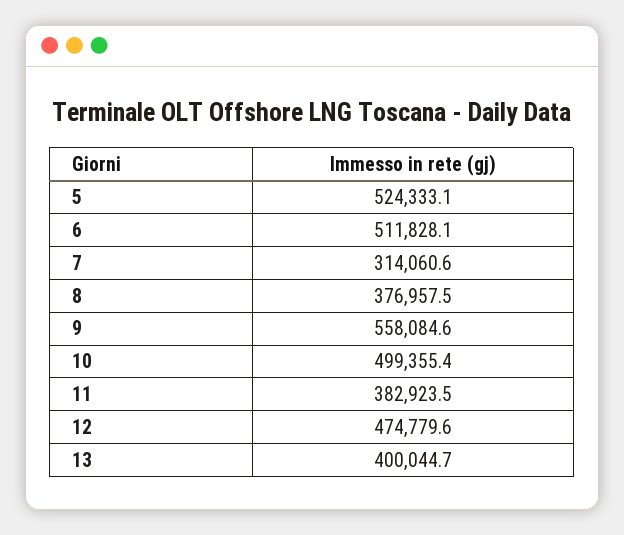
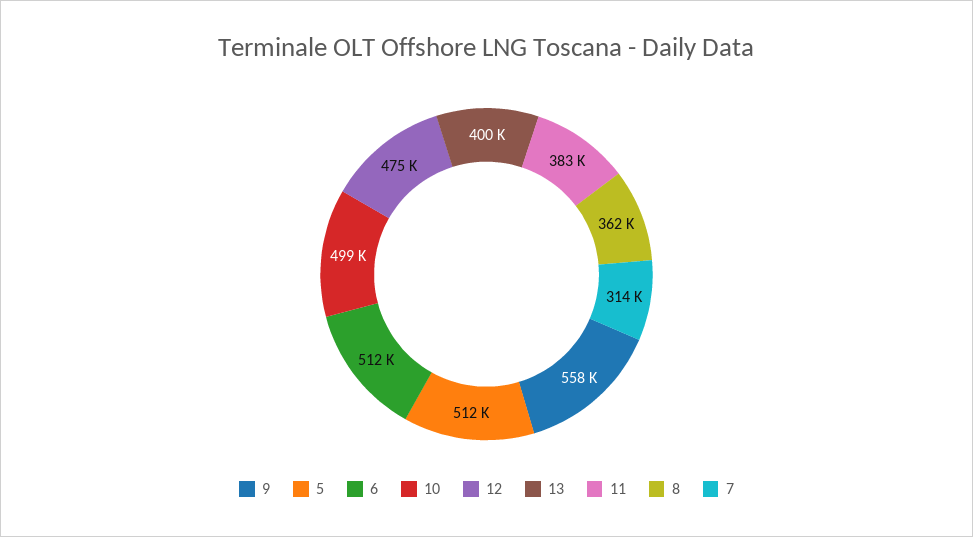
5: 524333.1 -> 512000
8: 376957.5 -> 362000

